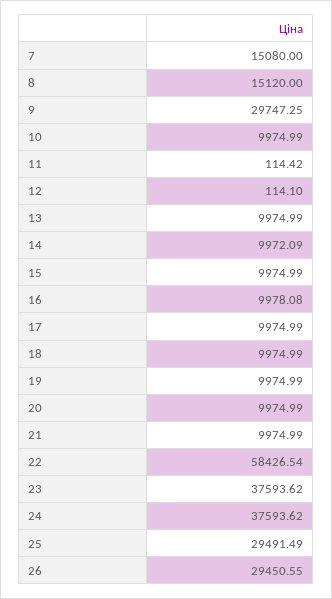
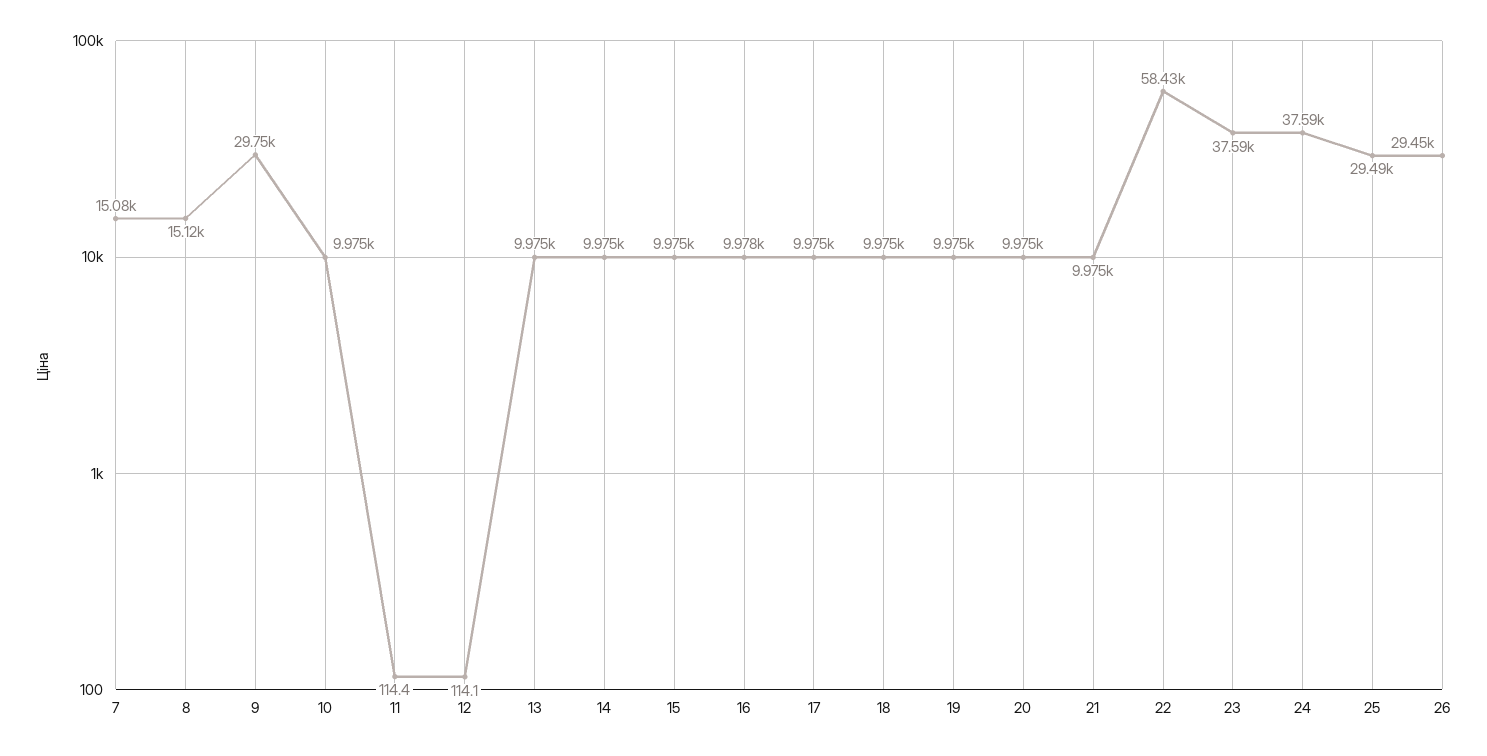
14: 9972.09 -> 9975

